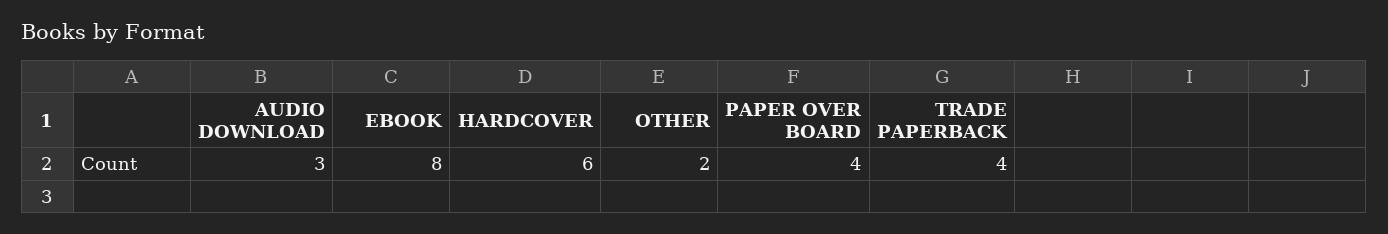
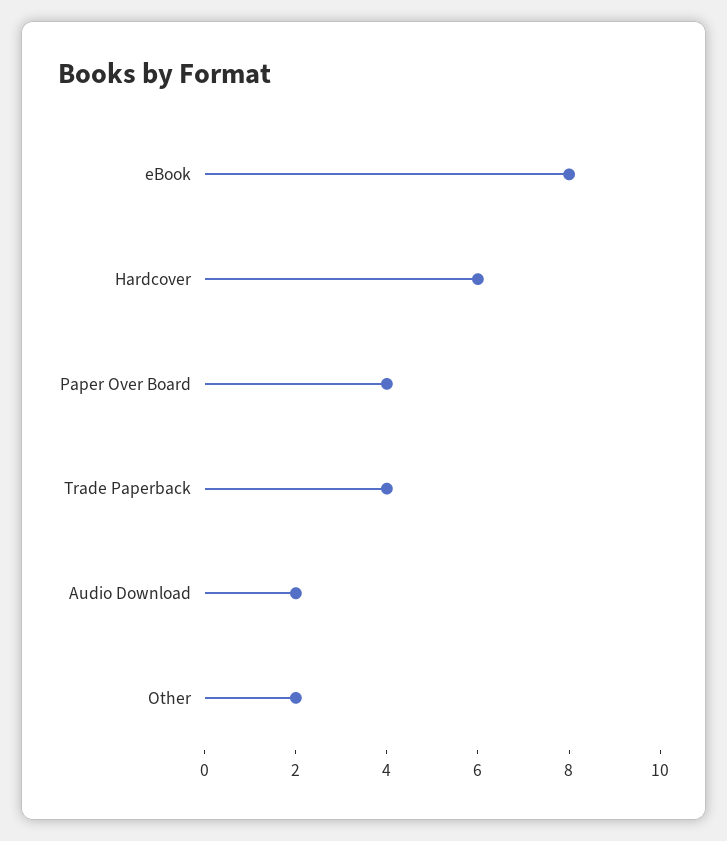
AUDIO DOWNLOAD: 3 -> 2

